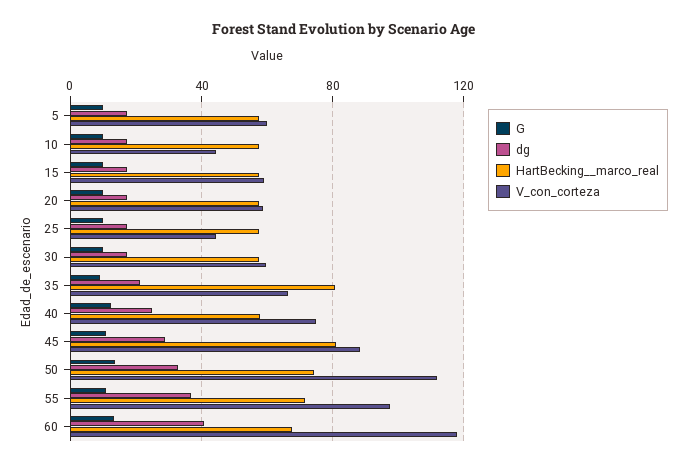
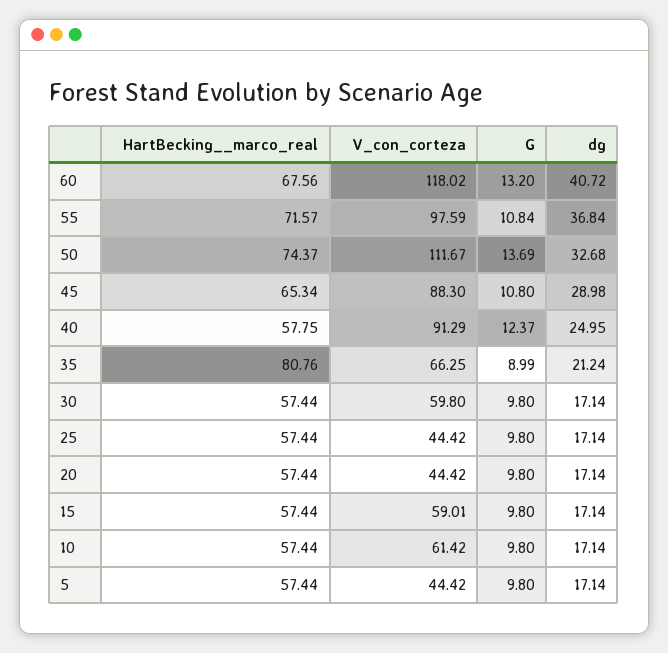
V_con_corteza, 5: 60 -> 44.42
V_con_corteza, 10: 45 -> 61.42
V_con_corteza, 20: 60 -> 44.42
V_con_corteza, 40: 75 -> 91.29
HartBecking__marco_real, 45: 80 -> 65.34

